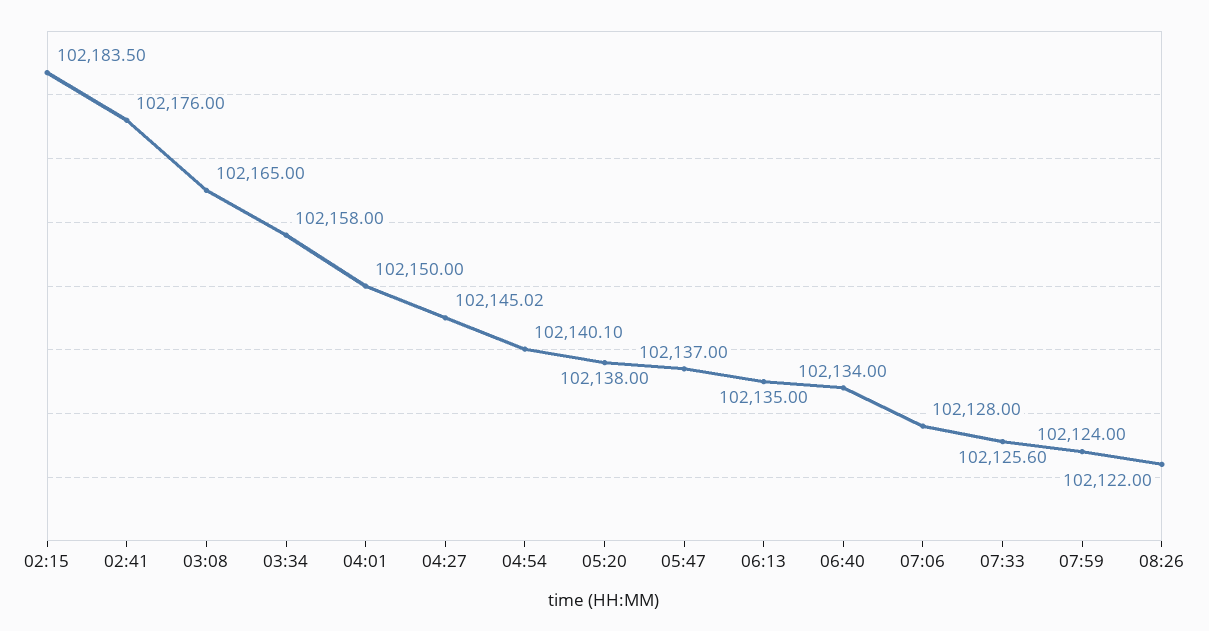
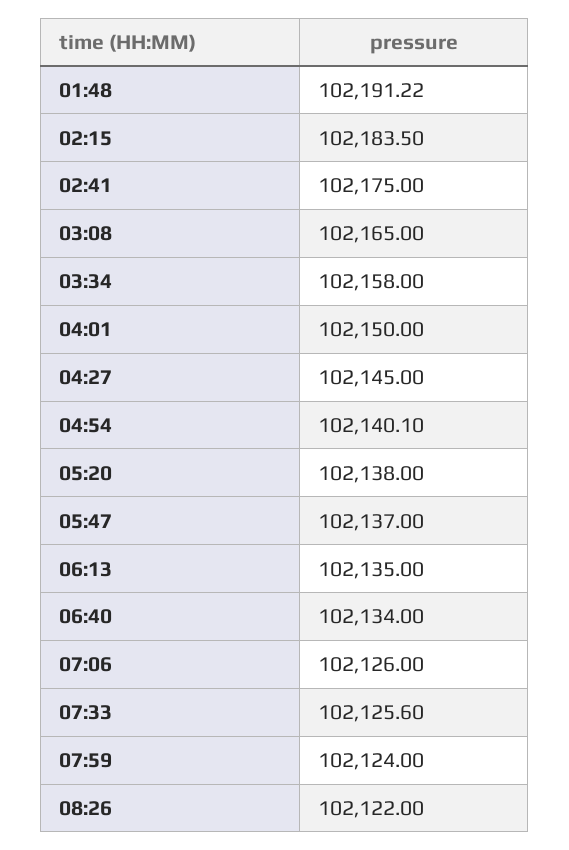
02:41: 102176 -> 102175
04:27: 102145.02 -> 102145
07:06: 102128 -> 102126
01:48: none -> 102191.22

